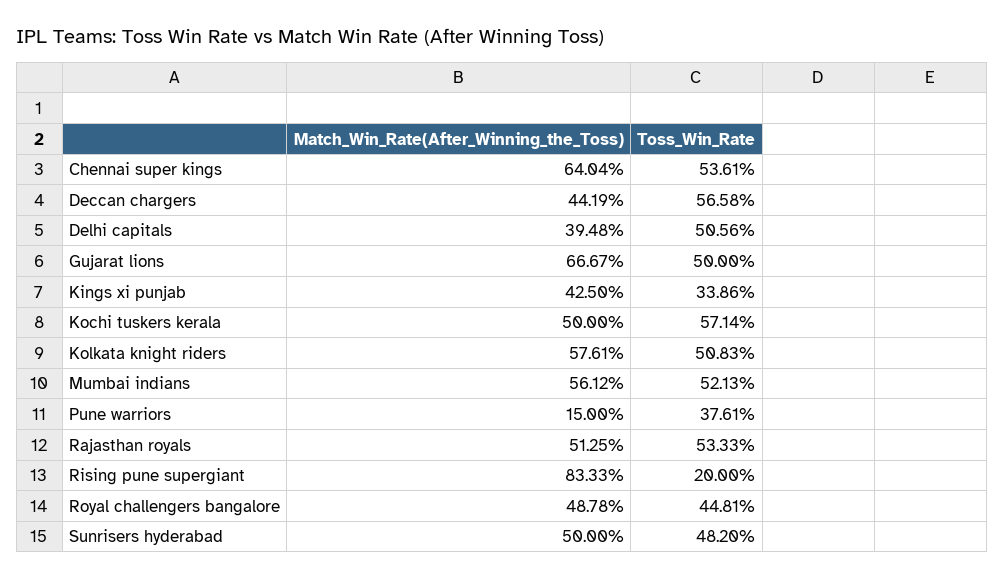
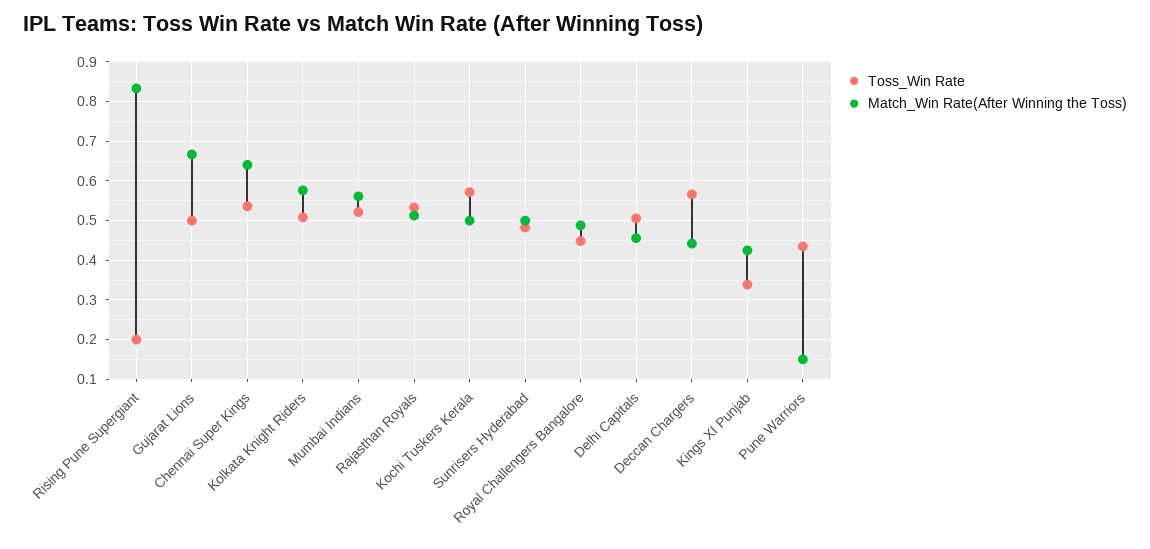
Match_Win_Rate(After_Winning_the_Toss), Delhi capitals: 0.3948 -> 0.46
Toss_Win_Rate, Pune warriors: 0.3761 -> 0.44

